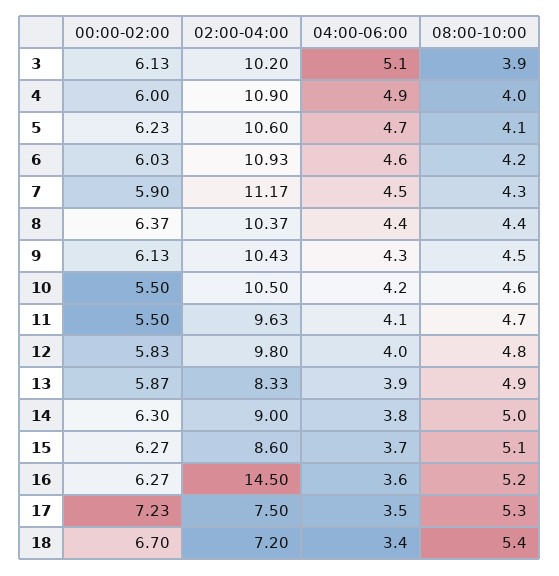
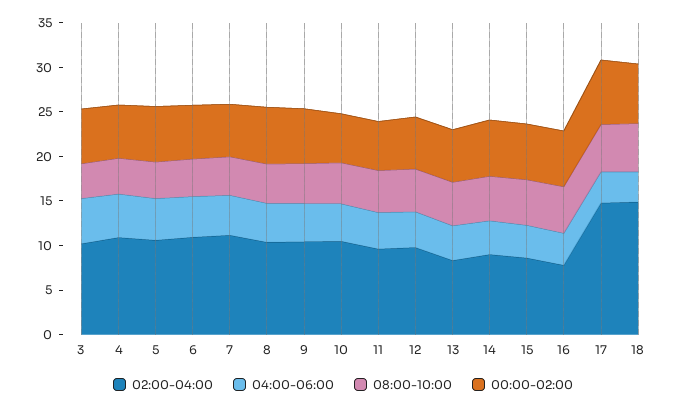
02:00-04:00, 16: 14.5 -> 8
02:00-04:00, 17: 7.5 -> 15
02:00-04:00, 18: 7.2 -> 15

